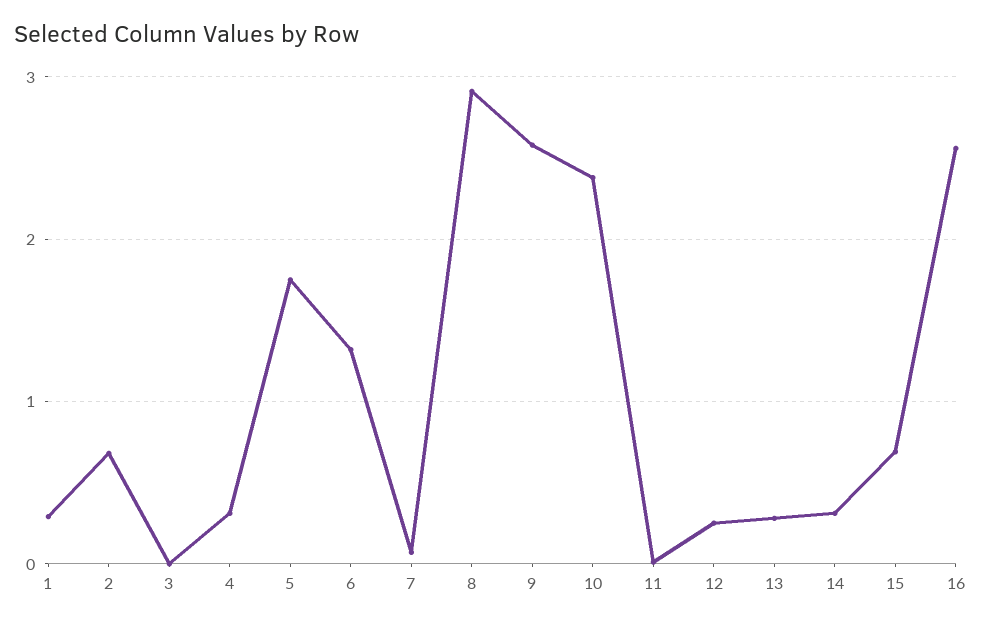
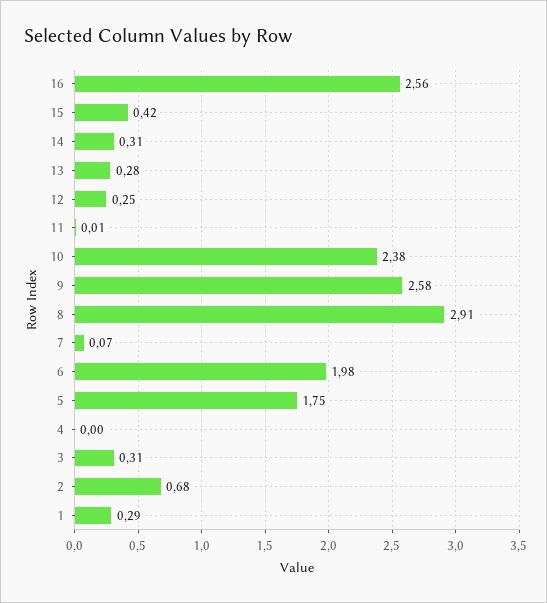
3: 0 -> 0.31
4: 0.3 -> 0
6: 1.3 -> 1.98
15: 0.7 -> 0.42

